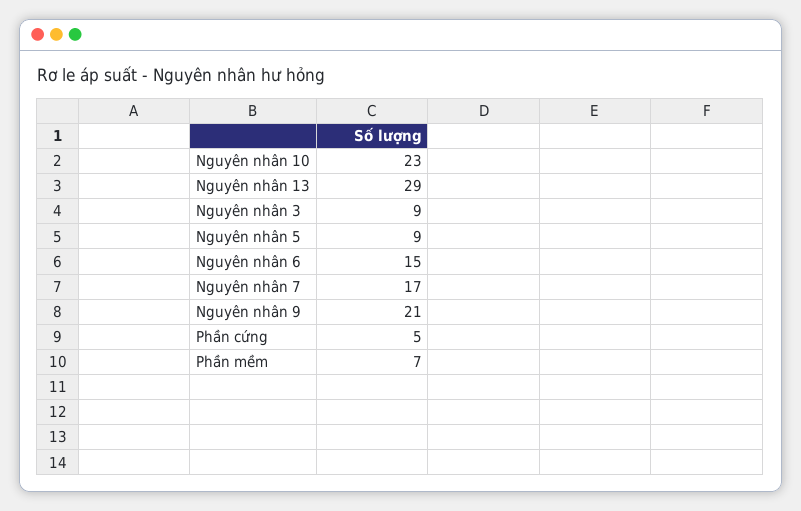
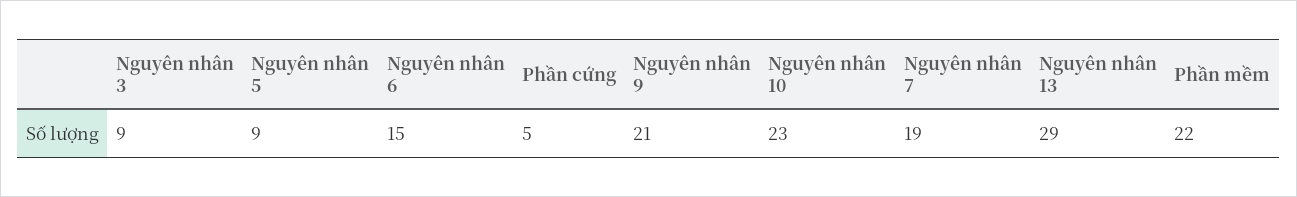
Nguyên nhân 7: 17 -> 19
Phần mềm: 7 -> 22

